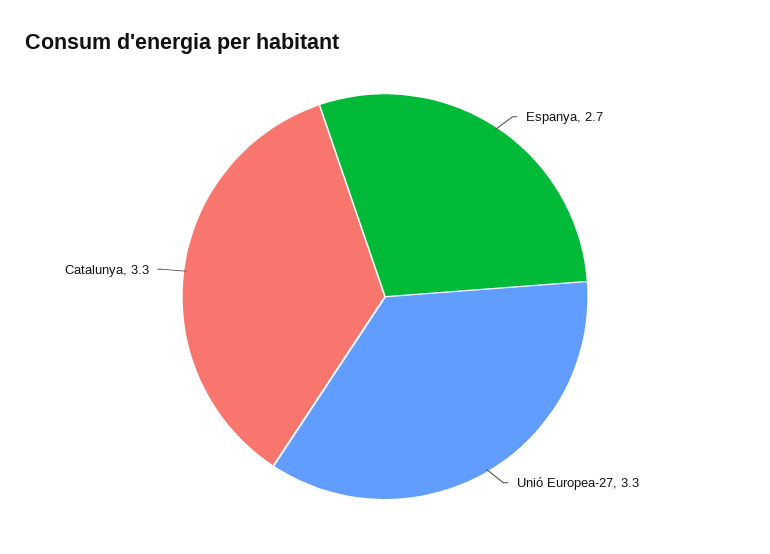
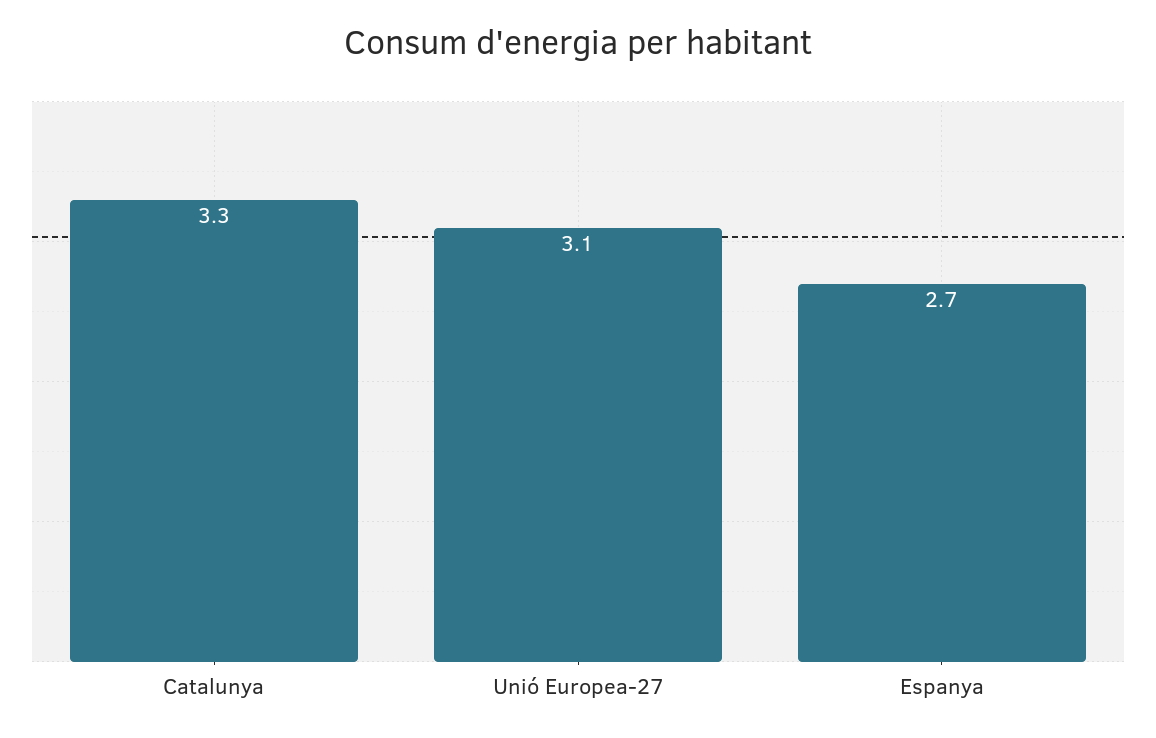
Unió Europea-27: 3.3 -> 3.1

